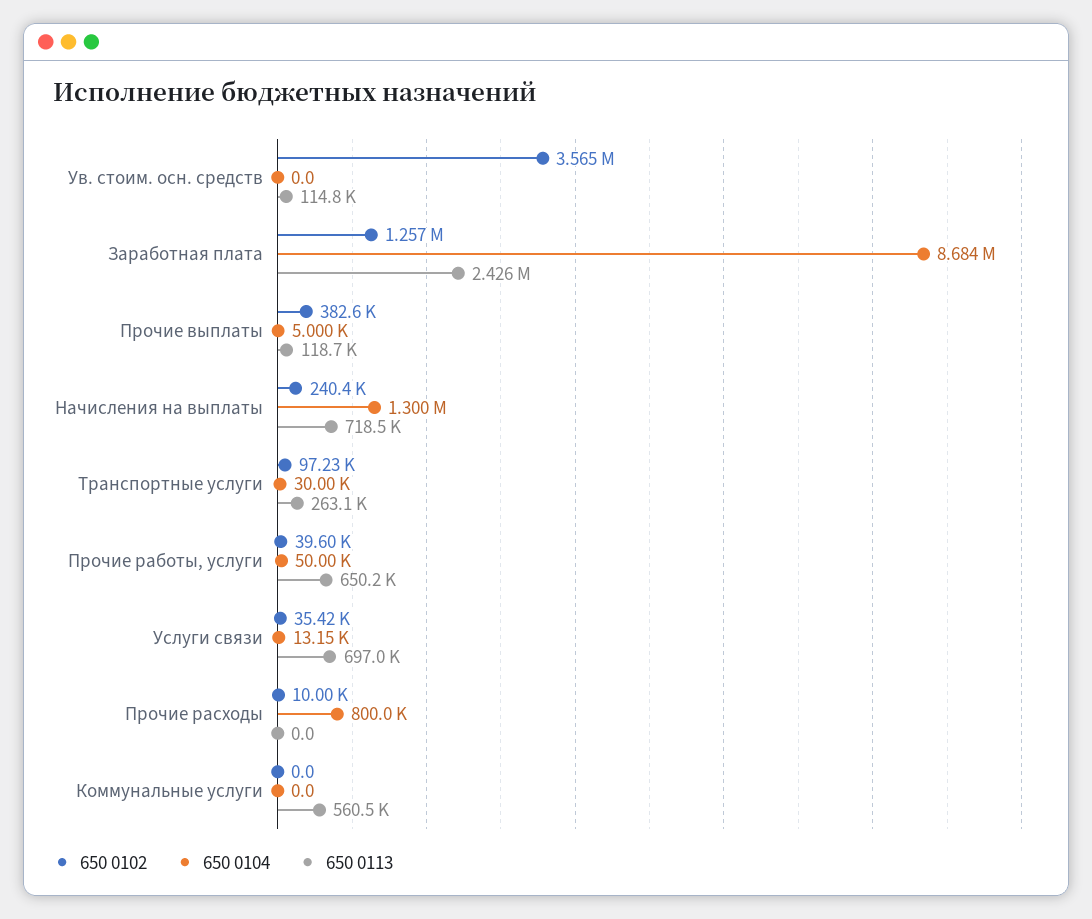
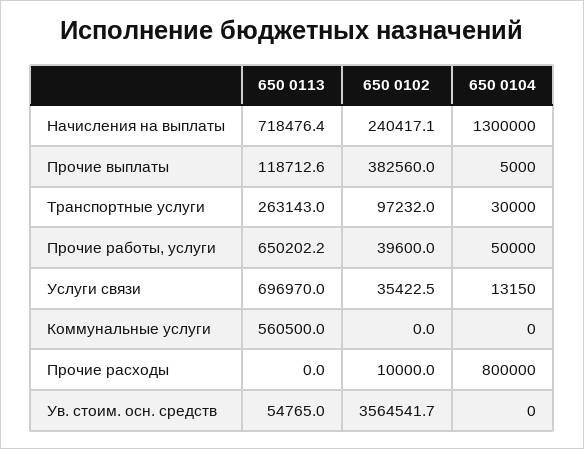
650 0113, Ув. стоим. осн. средств: 114800 -> 54765
650 0102, Заработная плата: 1257000 -> none
650 0104, Заработная плата: 8684000 -> none
650 0113, Заработная плата: 2426000 -> none

